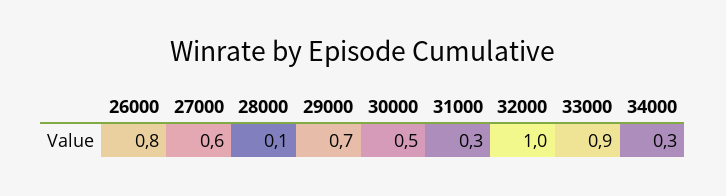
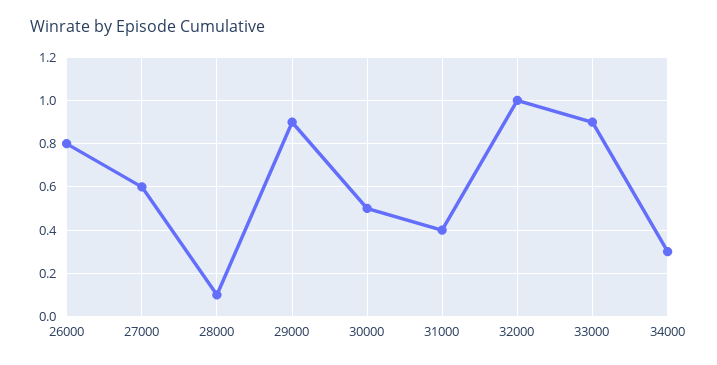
29000: 0.7 -> 0.9
31000: 0.3 -> 0.4

